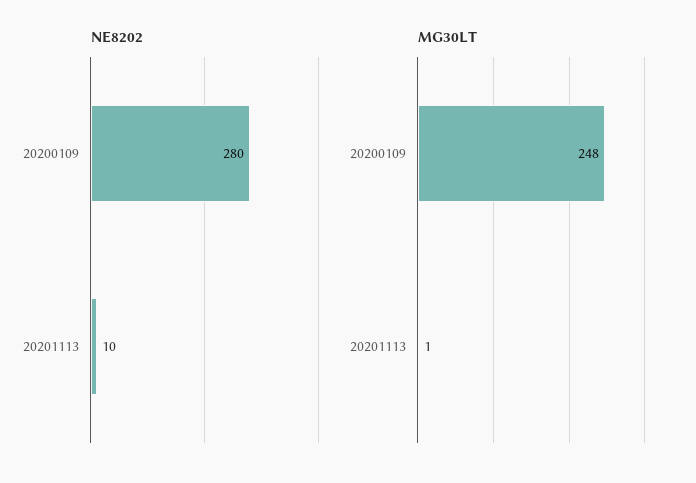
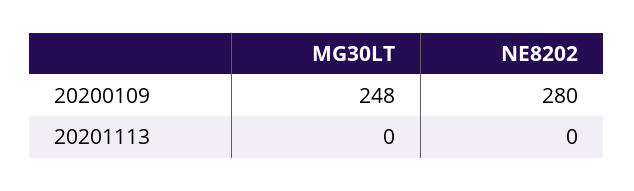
NE8202, 20201113: 10 -> 0
MG30LT, 20201113: 1 -> 0

